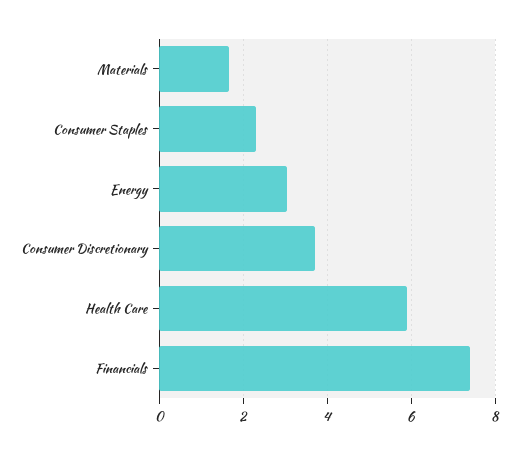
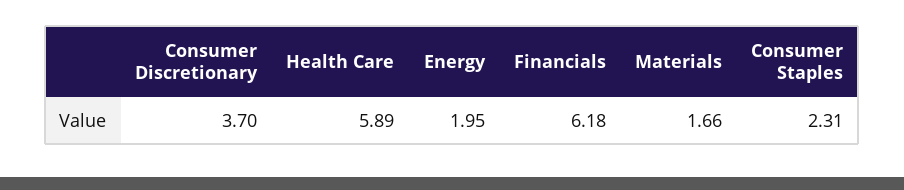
Energy: 3 -> 1.95
Financials: 7.4 -> 6.18

